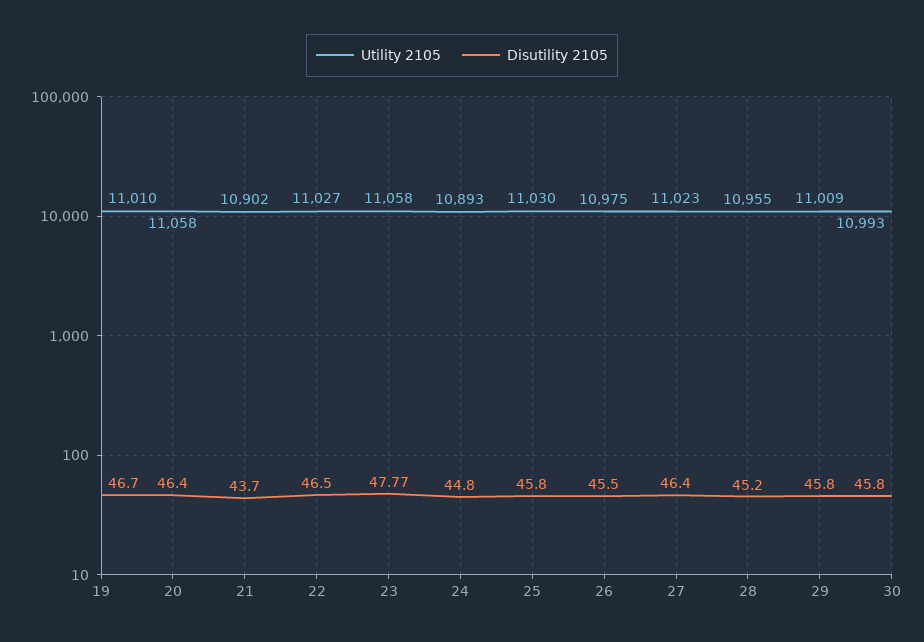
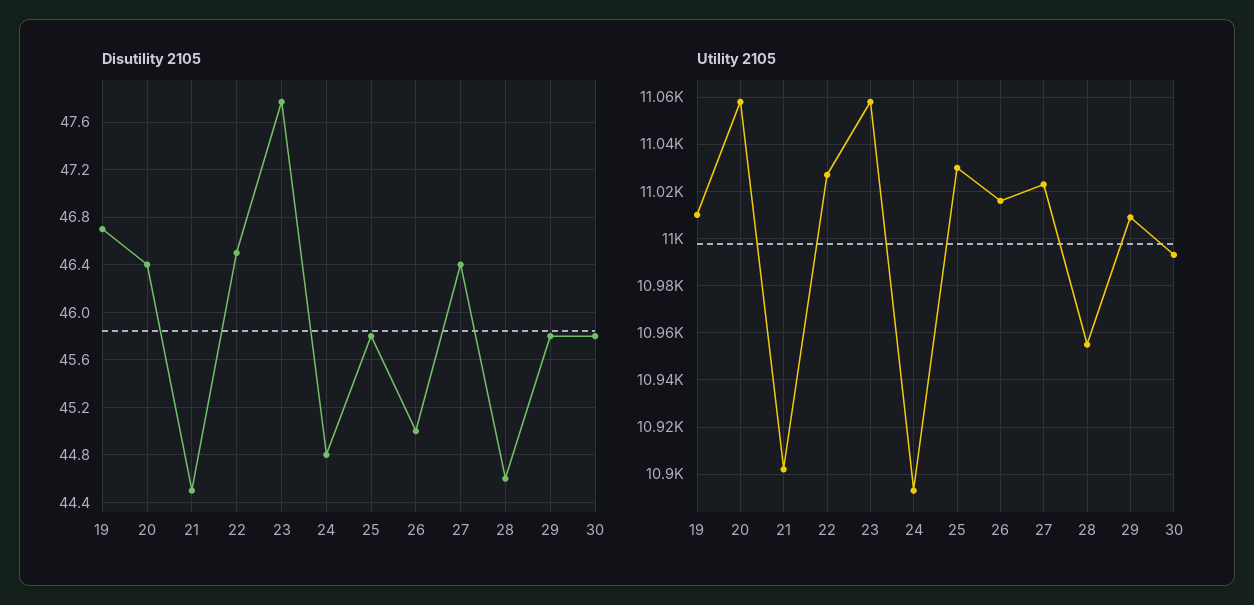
Disutility 2105, 21: 43.7 -> 44.5
Utility 2105, 26: 10975 -> 11015
Disutility 2105, 26: 45.5 -> 45
Disutility 2105, 28: 45.2 -> 44.6

